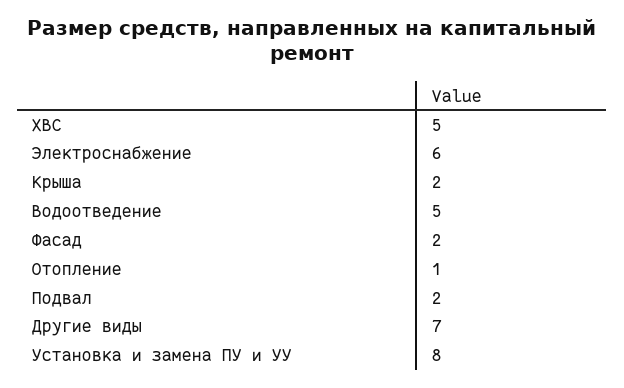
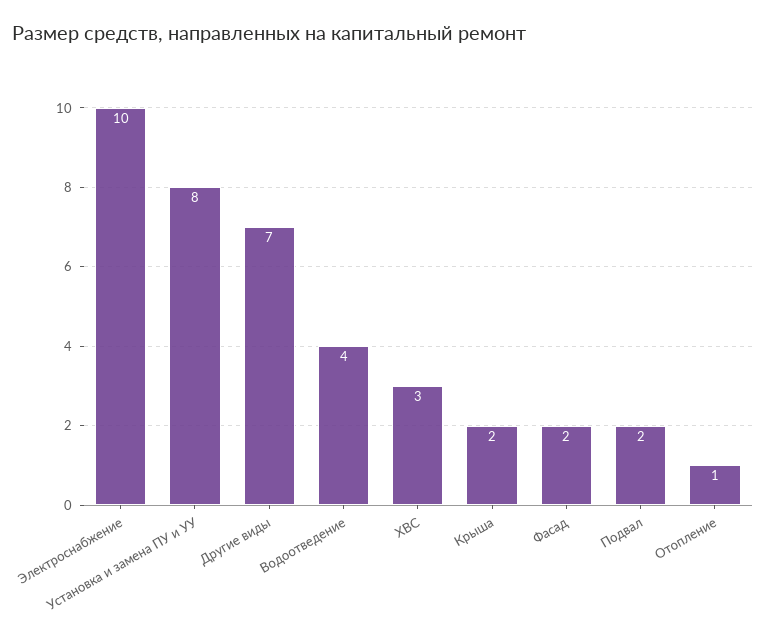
ХВС: 5 -> 3
Электроснабжение: 6 -> 10
Водоотведение: 5 -> 4

